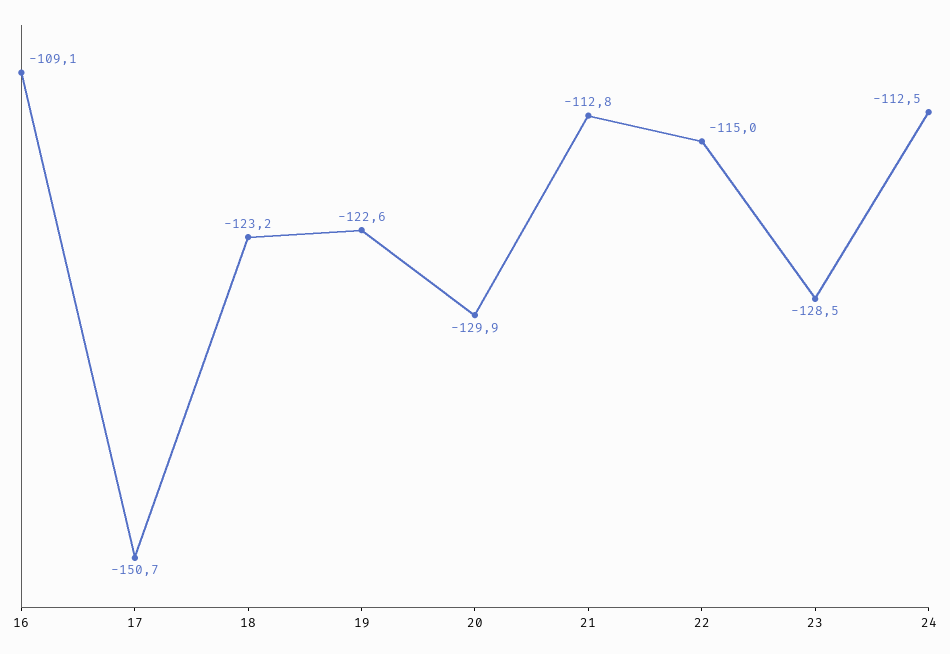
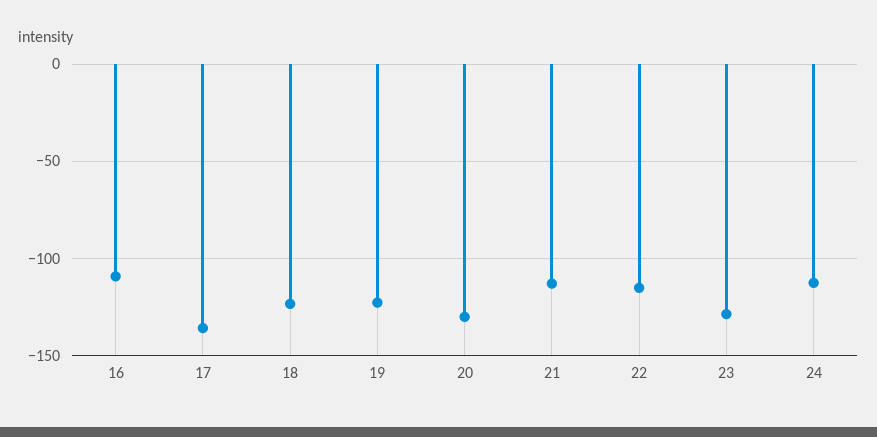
17: -150.7 -> -135

